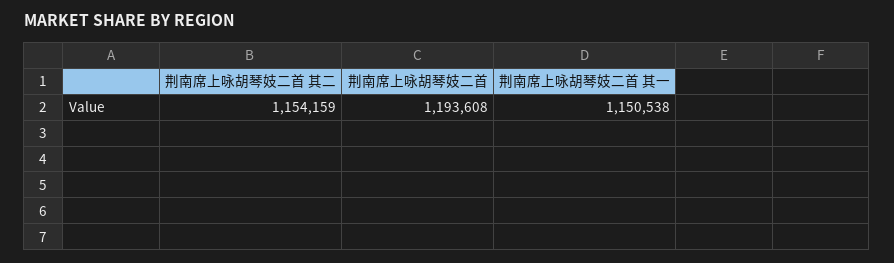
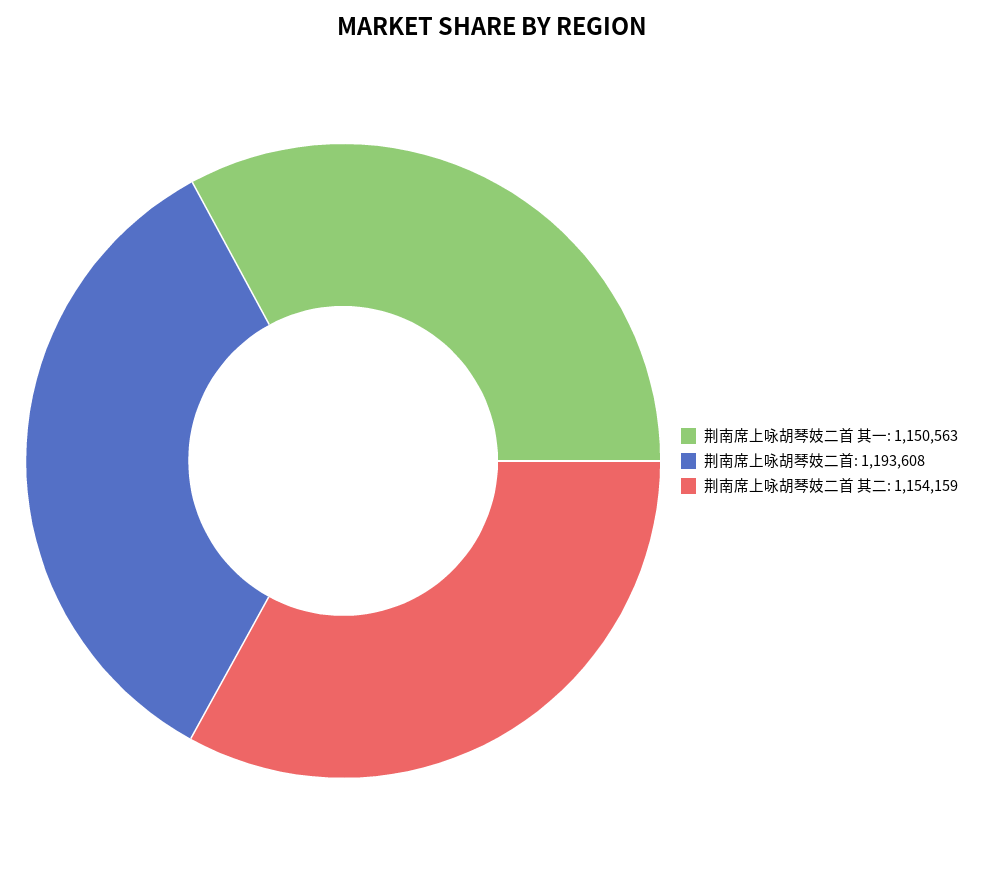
荆南席上咏胡琴妓二首 其一: 1150538 -> 1150563

